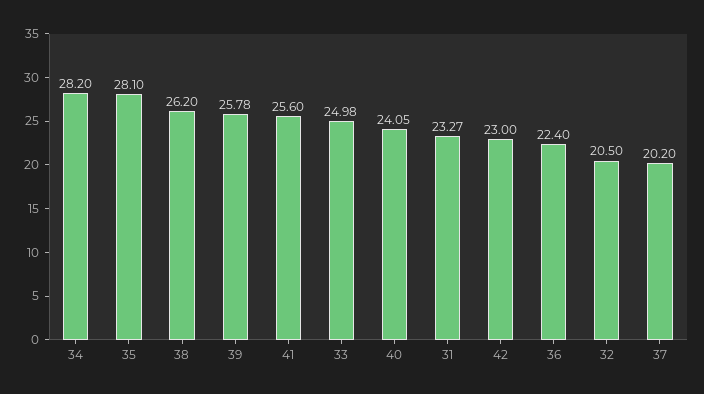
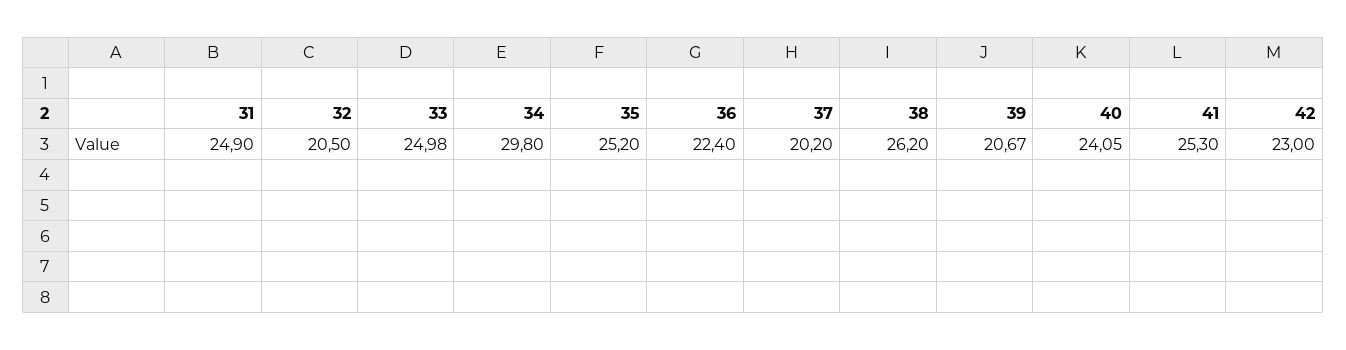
34: 28.2 -> 29.8
35: 28.1 -> 25.2
39: 25.78 -> 20.67
41: 25.6 -> 25.3
31: 23.27 -> 24.9

